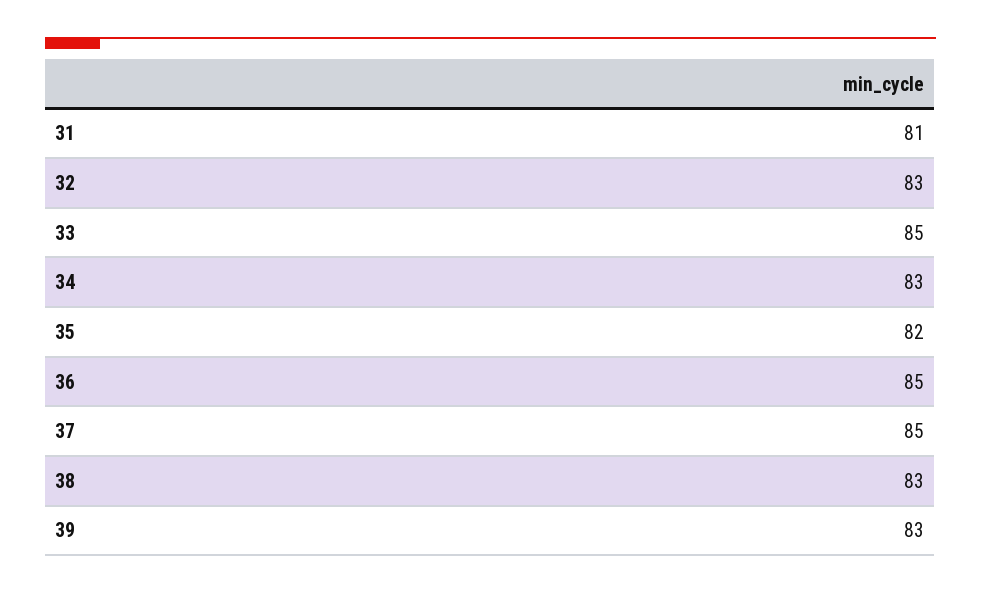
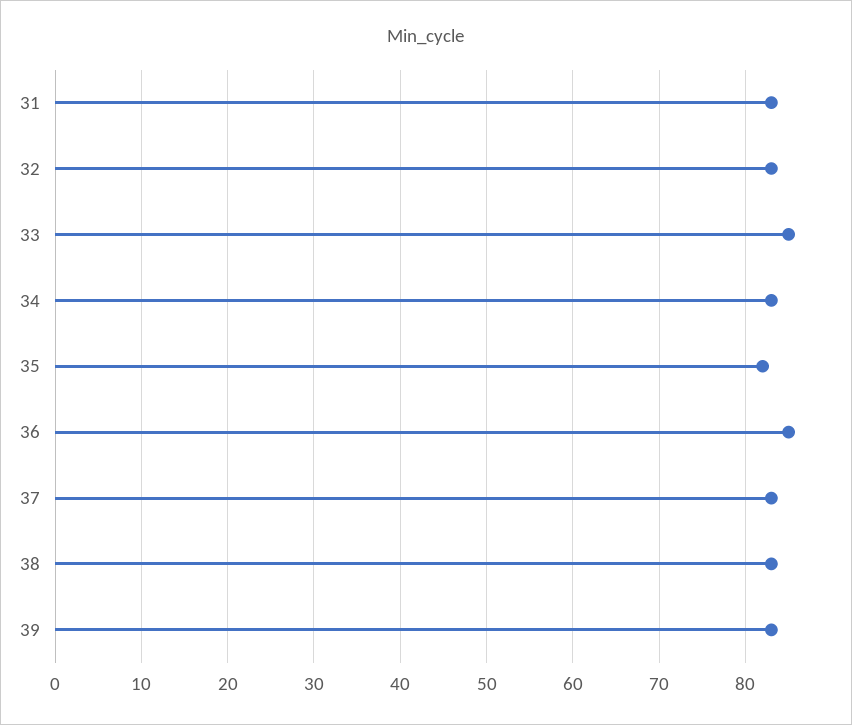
31: 81 -> 83
37: 85 -> 83

